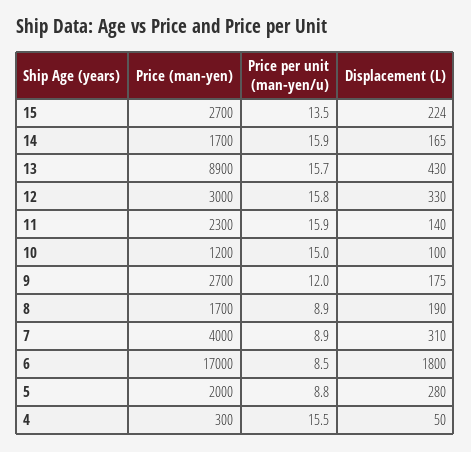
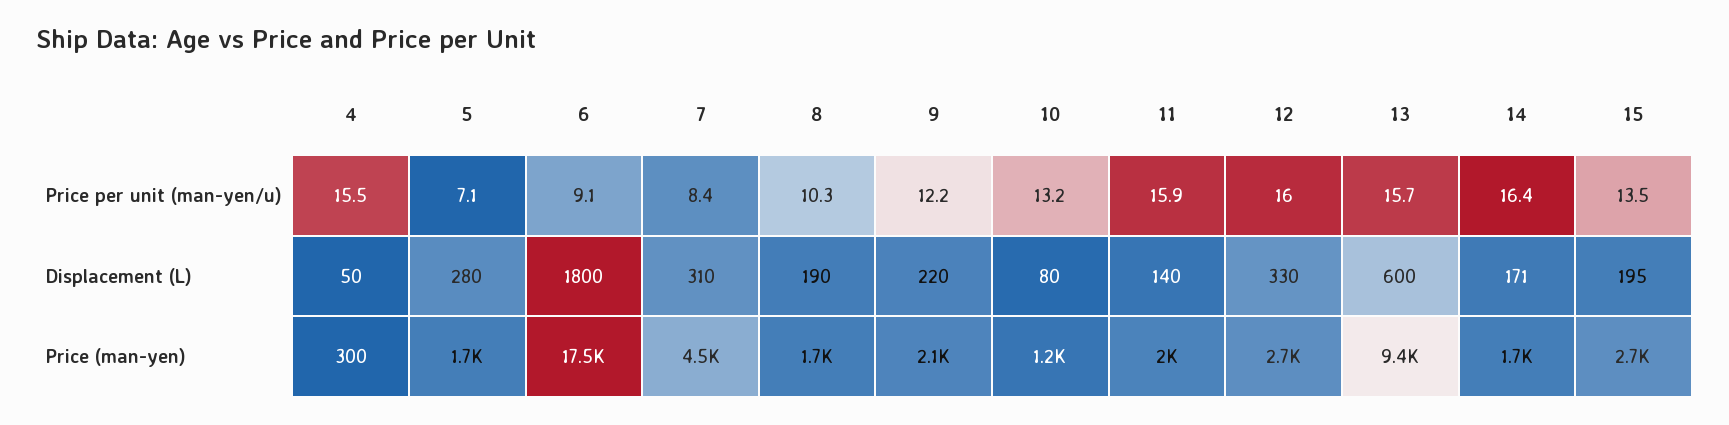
Displacement (L), 15: 224 -> 195
Price per unit (man-yen/u), 14: 15.9 -> 16.4
Displacement (L), 14: 165 -> 171
Price (man-yen), 13: 8900 -> 9400
Displacement (L), 13: 430 -> 600
Price (man-yen), 12: 3000 -> 2700
Price per unit (man-yen/u), 12: 15.8 -> 16
Price (man-yen), 11: 2300 -> 2000
Price per unit (man-yen/u), 10: 15 -> 13.2
Displacement (L), 10: 100 -> 80
Price (man-yen), 9: 2700 -> 2100
Price per unit (man-yen/u), 9: 12 -> 12.2
Displacement (L), 9: 175 -> 220
Price per unit (man-yen/u), 8: 8.9 -> 10.3
Price (man-yen), 7: 4000 -> 4500
Price per unit (man-yen/u), 7: 8.9 -> 8.4
Price (man-yen), 6: 17000 -> 17500
Price per unit (man-yen/u), 6: 8.5 -> 9.1
Price (man-yen), 5: 2000 -> 1700
Price per unit (man-yen/u), 5: 8.8 -> 7.1

